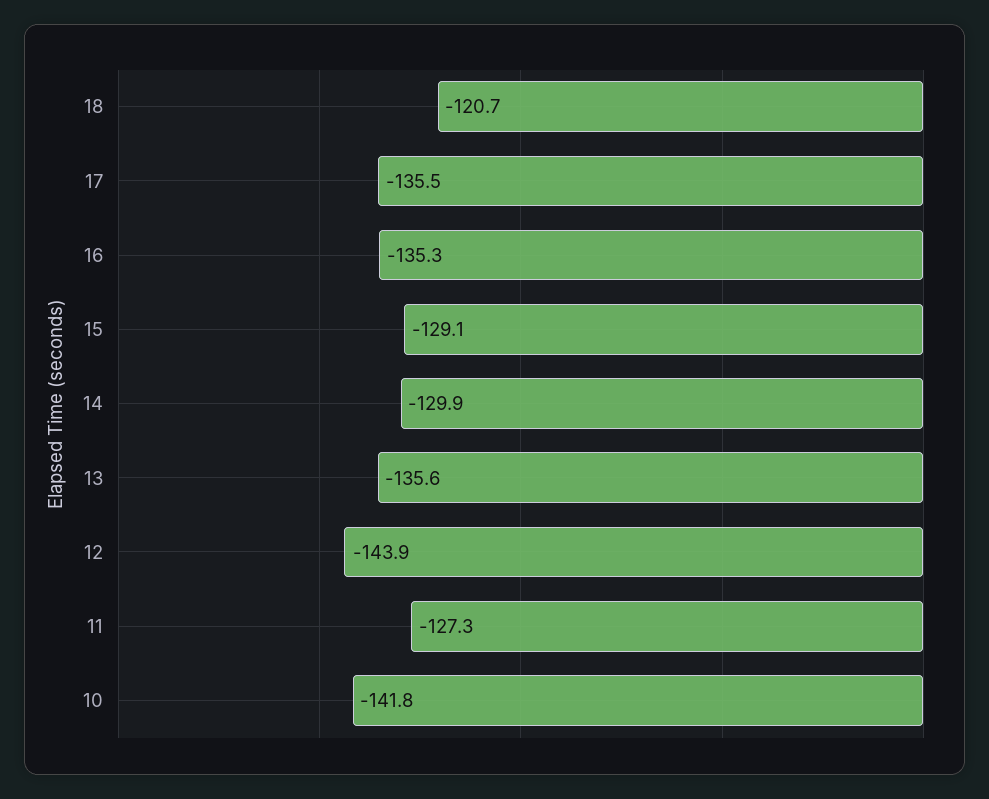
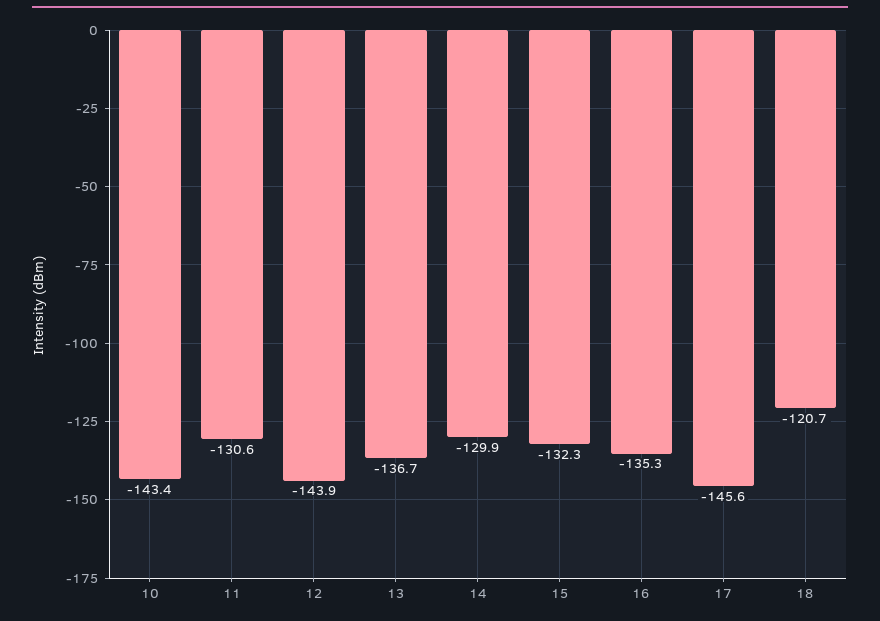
17: -135.5 -> -145.6
15: -129.1 -> -132.3
13: -135.6 -> -136.7
11: -127.3 -> -130.6
10: -141.8 -> -143.4

